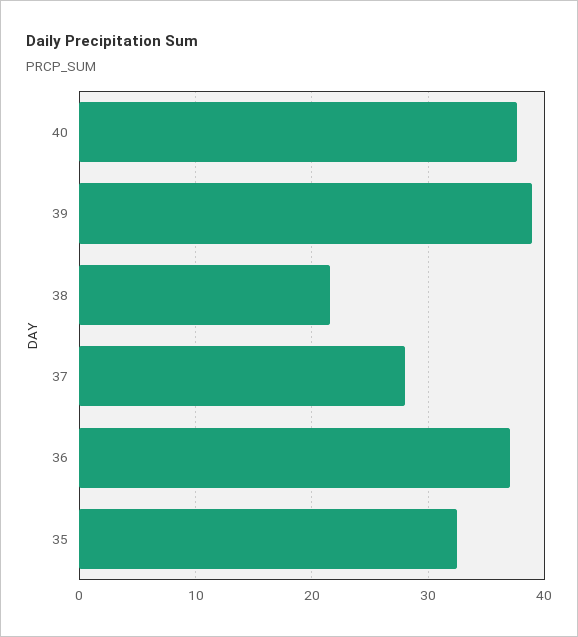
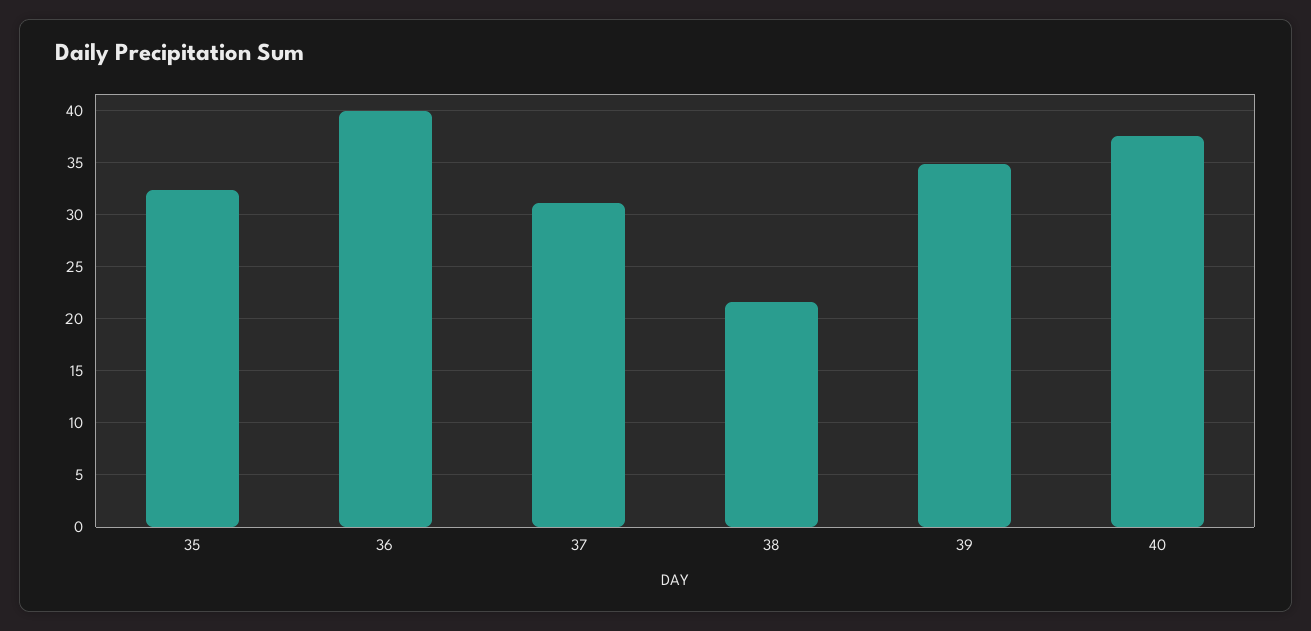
39: 39 -> 35
37: 28 -> 31
36: 37 -> 40

